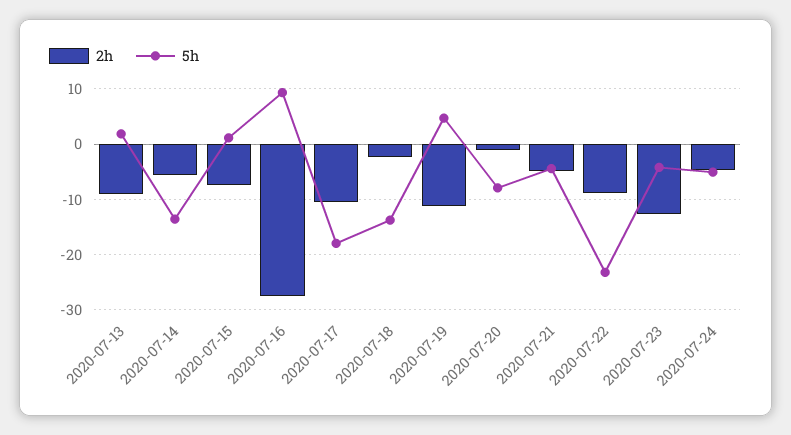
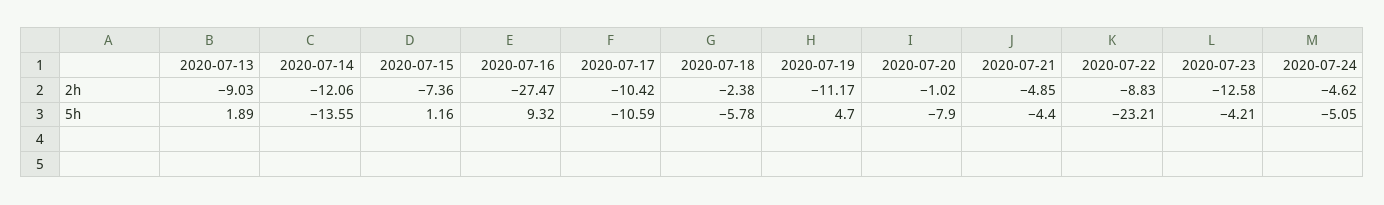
2h, 2020-07-14: -6 -> -12.06
5h, 2020-07-17: -18 -> -10.59
5h, 2020-07-18: -14 -> -5.78

